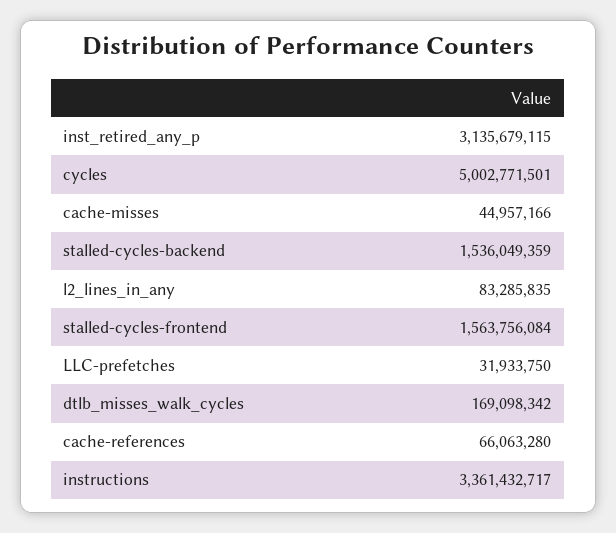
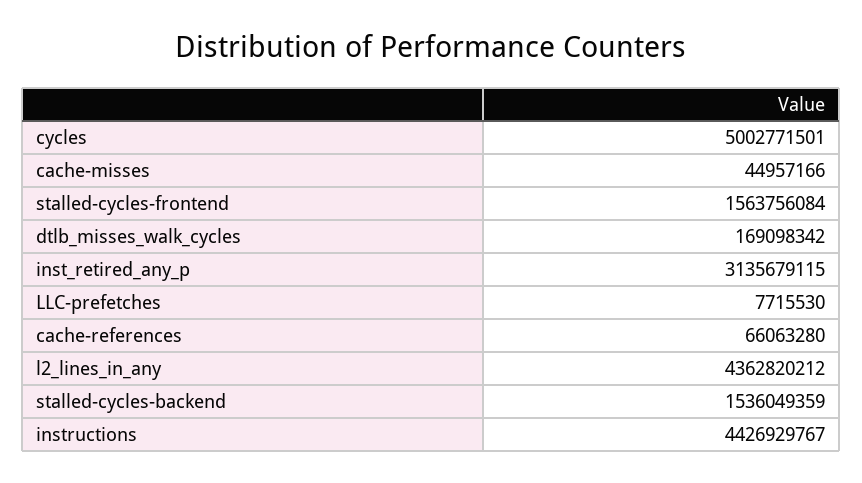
l2_lines_in_any: 83285835 -> 4362820212
LLC-prefetches: 31933750 -> 7715530
instructions: 3361432717 -> 4426929767

